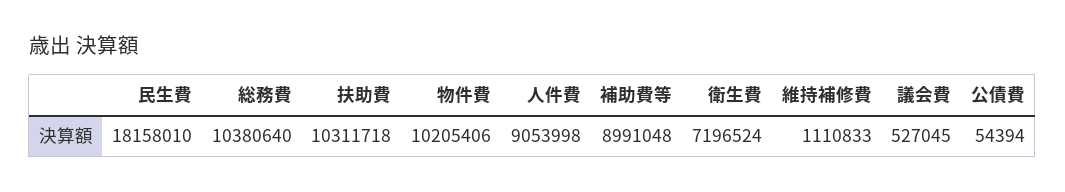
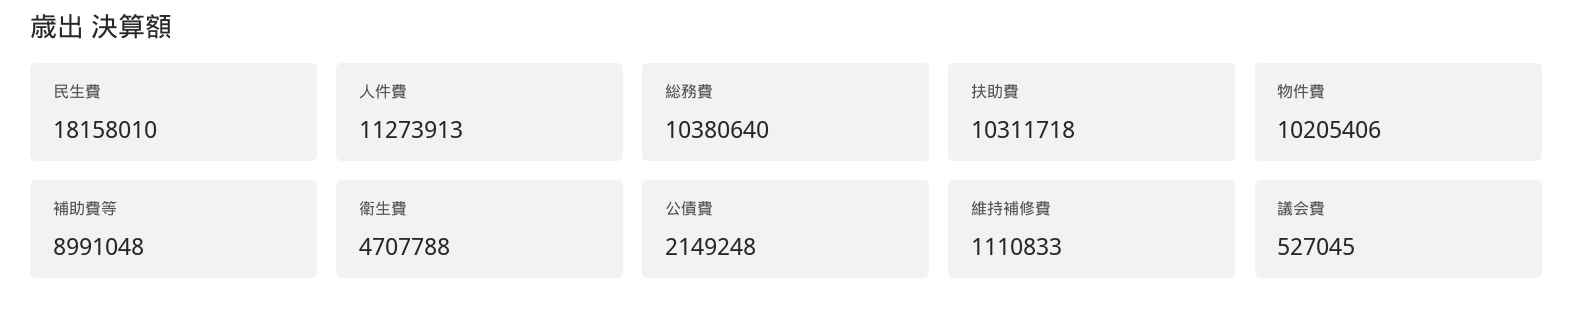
人件費: 9053998 -> 11273913
衛生費: 7196524 -> 4707788
公債費: 54394 -> 2149248

